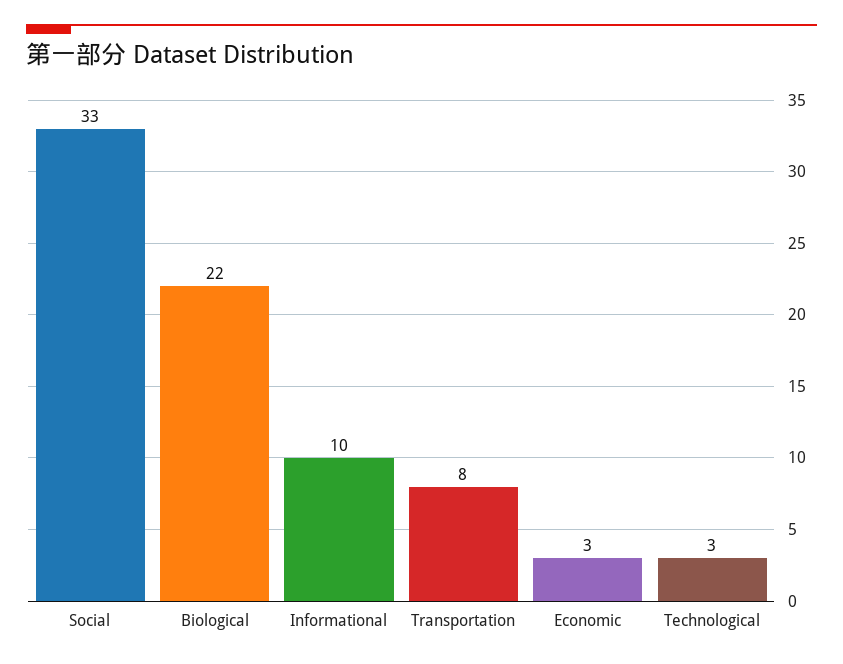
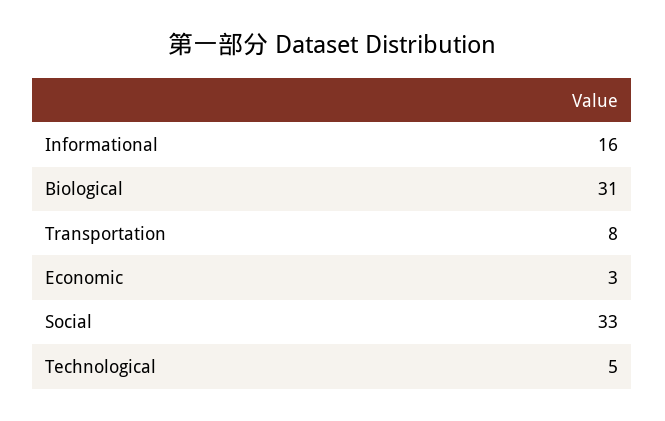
Biological: 22 -> 31
Informational: 10 -> 16
Technological: 3 -> 5

